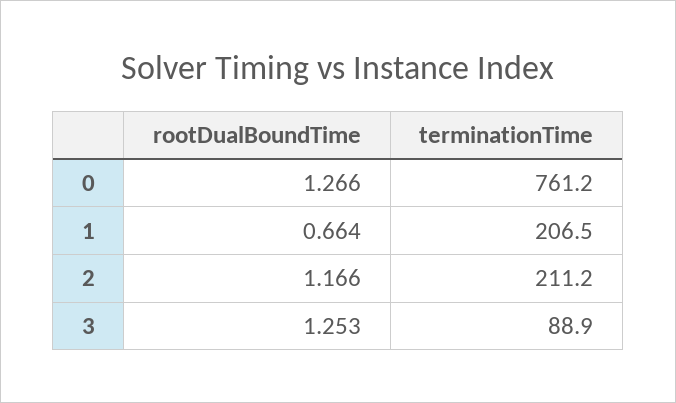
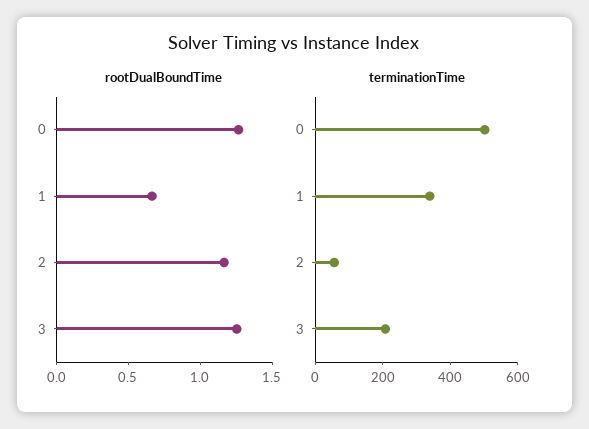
terminationTime, 0: 761.2 -> 500
terminationTime, 1: 206.5 -> 350
terminationTime, 2: 211.2 -> 50
terminationTime, 3: 88.9 -> 200

